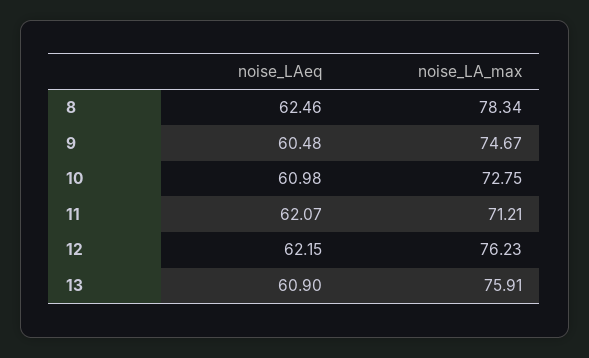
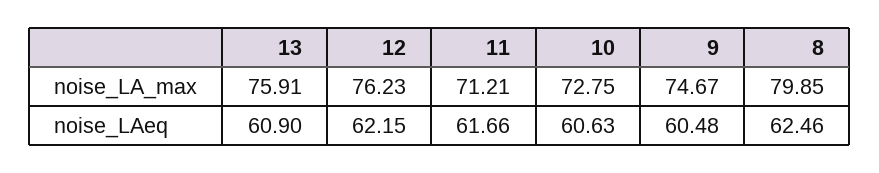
noise_LA_max, 8: 78.34 -> 79.85
noise_LAeq, 10: 60.98 -> 60.63
noise_LAeq, 11: 62.07 -> 61.66

